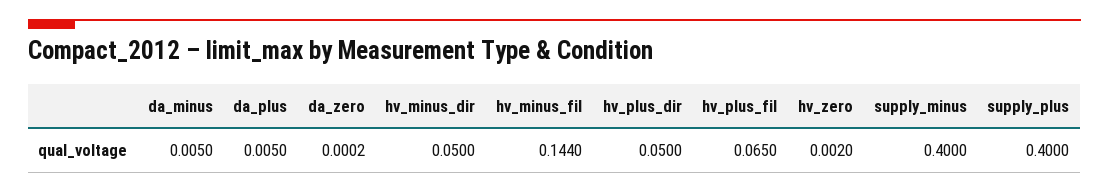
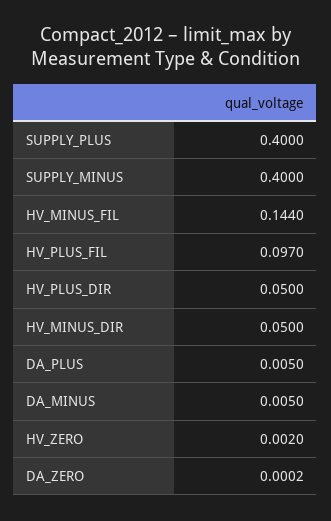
hv_plus_fil: 0.065 -> 0.097

